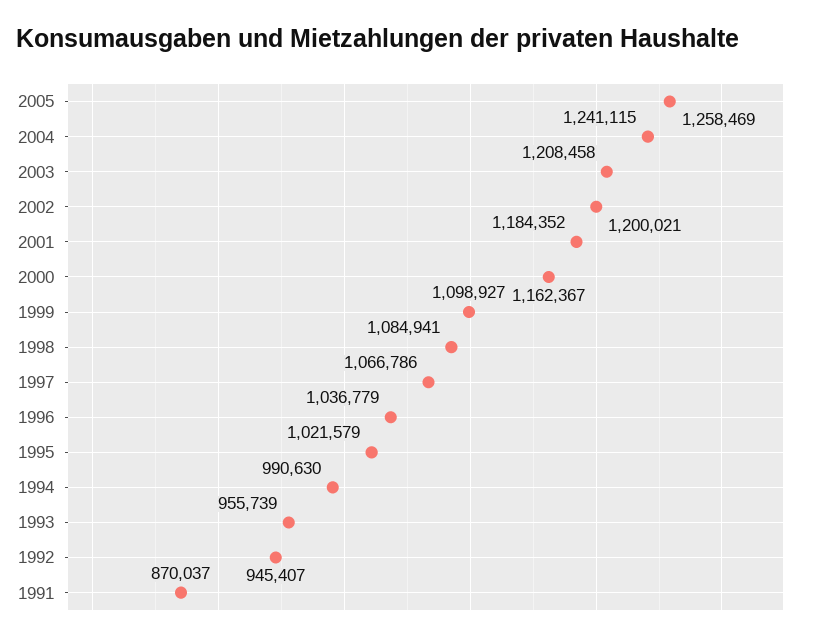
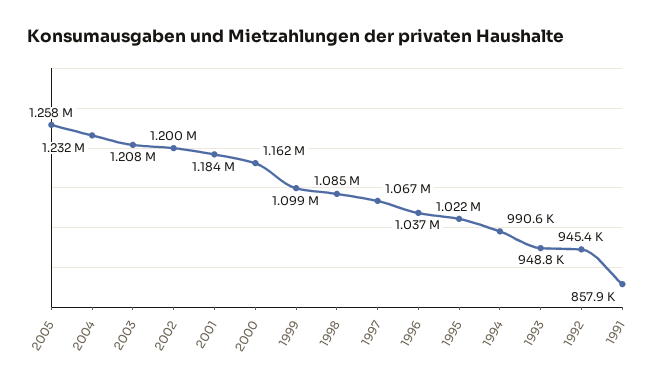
2004: 1241115 -> 1232000
1993: 955739 -> 948800
1991: 870037 -> 857900

